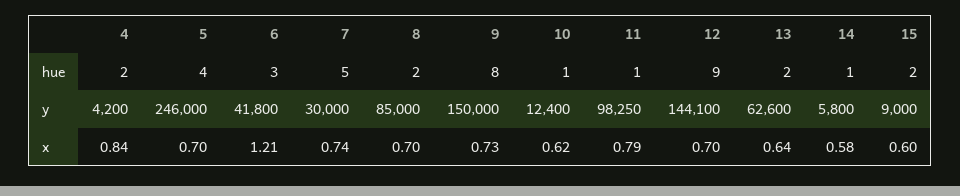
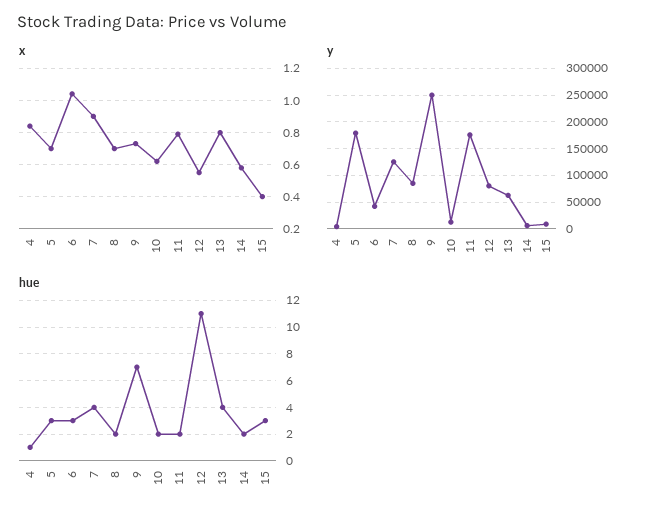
hue, 4: 2 -> 1
hue, 5: 4 -> 3
hue, 7: 5 -> 4
hue, 9: 8 -> 7
hue, 10: 1 -> 2
hue, 11: 1 -> 2
hue, 12: 9 -> 11
hue, 13: 2 -> 4
hue, 14: 1 -> 2
hue, 15: 2 -> 3
y, 5: 246000 -> 175000
y, 7: 30000 -> 125000
y, 9: 150000 -> 250000
y, 11: 98250 -> 175000
y, 12: 144100 -> 75000
x, 6: 1.21 -> 1.05
x, 7: 0.74 -> 0.9
x, 12: 0.7 -> 0.55
x, 13: 0.64 -> 0.8
x, 15: 0.6 -> 0.4

